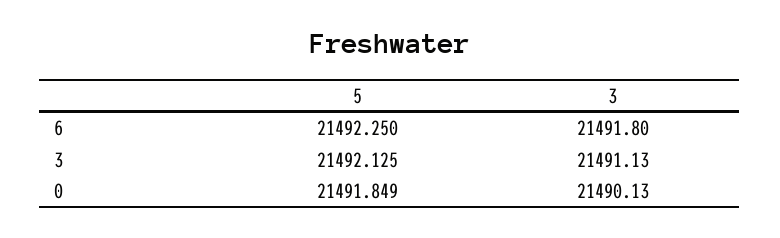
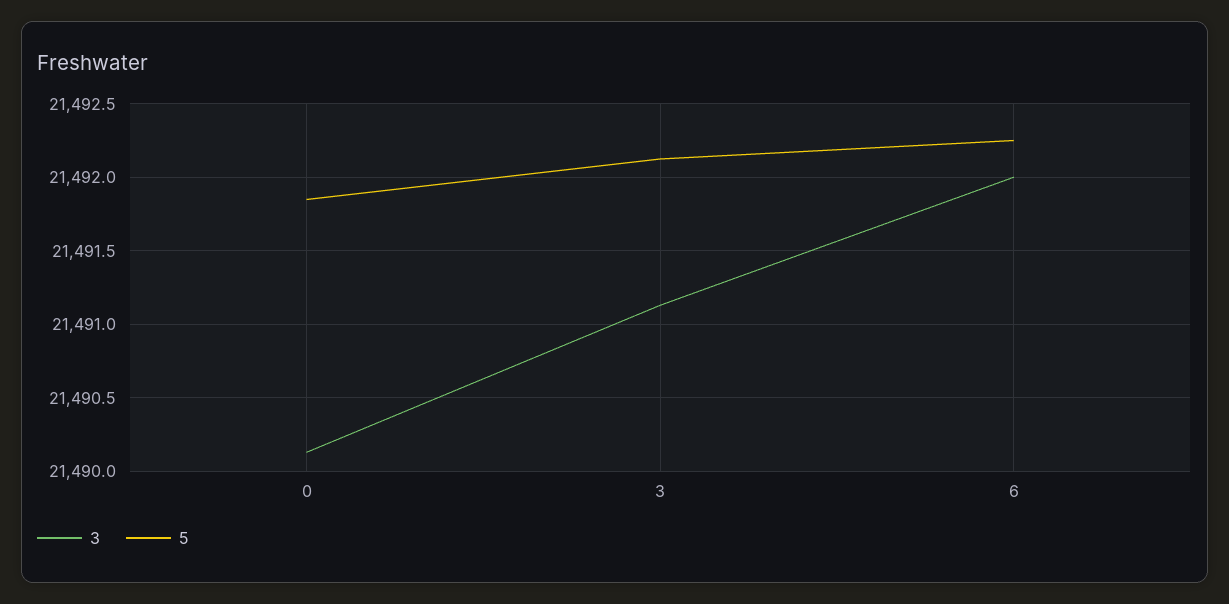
3, 6: 21491.8 -> 21492

